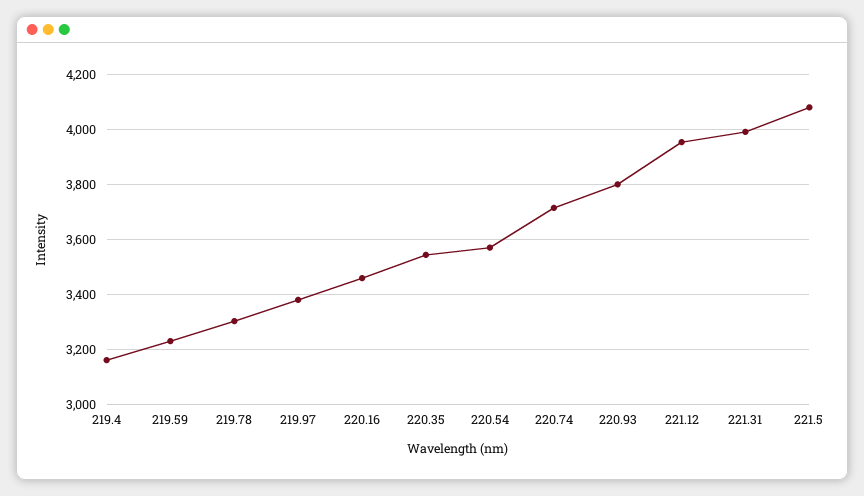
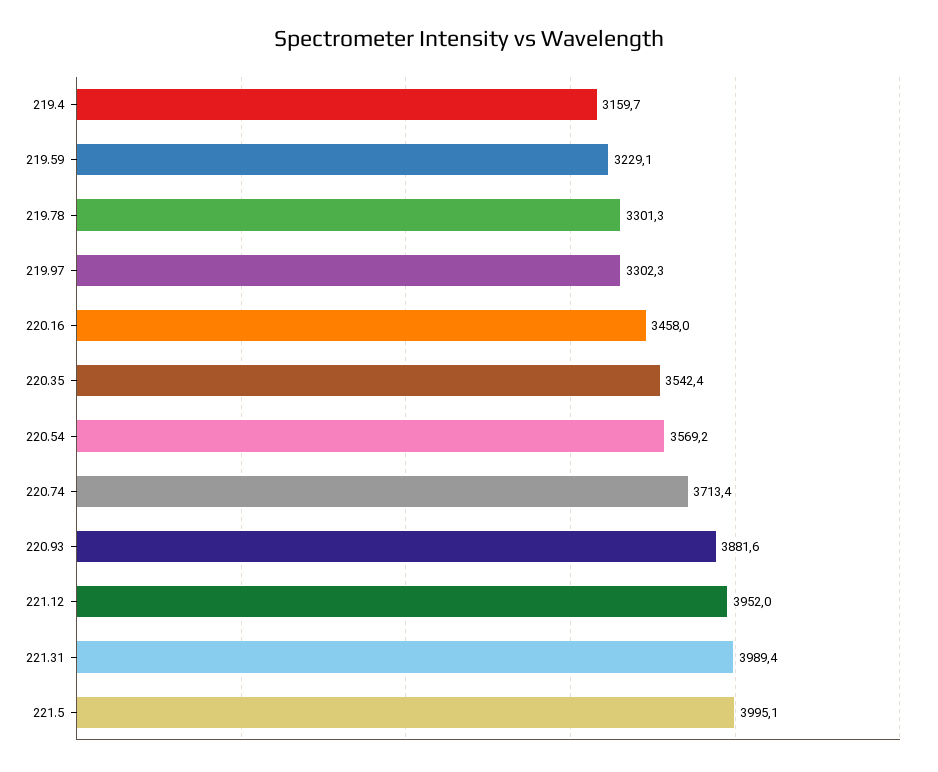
219.97: 3375 -> 3302.3
220.93: 3800 -> 3881.6
221.5: 4075 -> 3995.1

